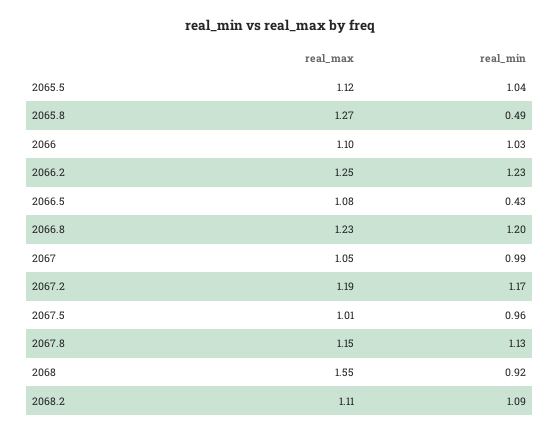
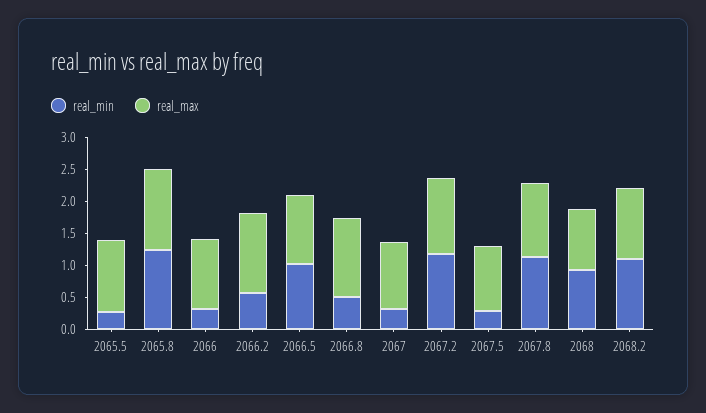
real_min, 2065.5: 1.04 -> 0.25
real_min, 2065.8: 0.49 -> 1.25
real_min, 2066: 1.03 -> 0.25
real_min, 2066.2: 1.23 -> 0.5
real_min, 2066.5: 0.43 -> 1
real_min, 2066.8: 1.2 -> 0.5
real_min, 2067: 0.99 -> 0.25
real_min, 2067.5: 0.96 -> 0.25
real_max, 2068: 1.55 -> 1

